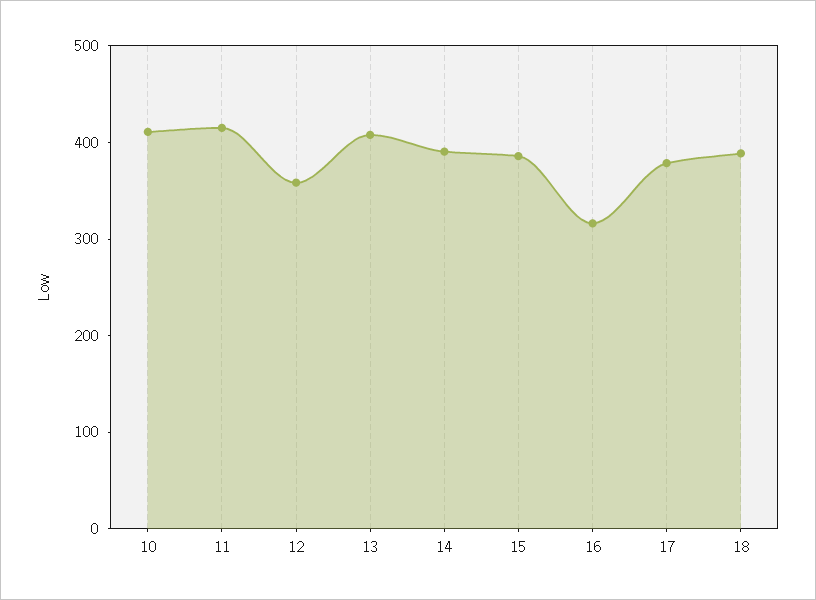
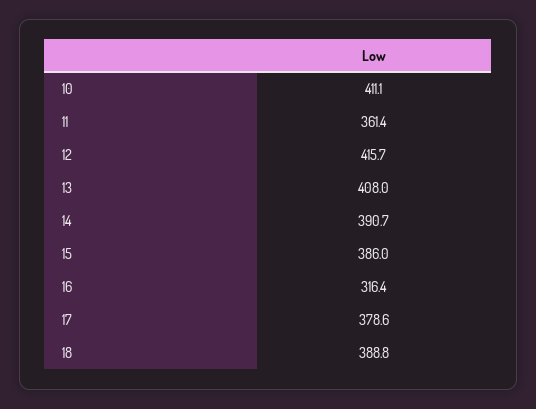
11: 420 -> 361.4
12: 360 -> 415.7

